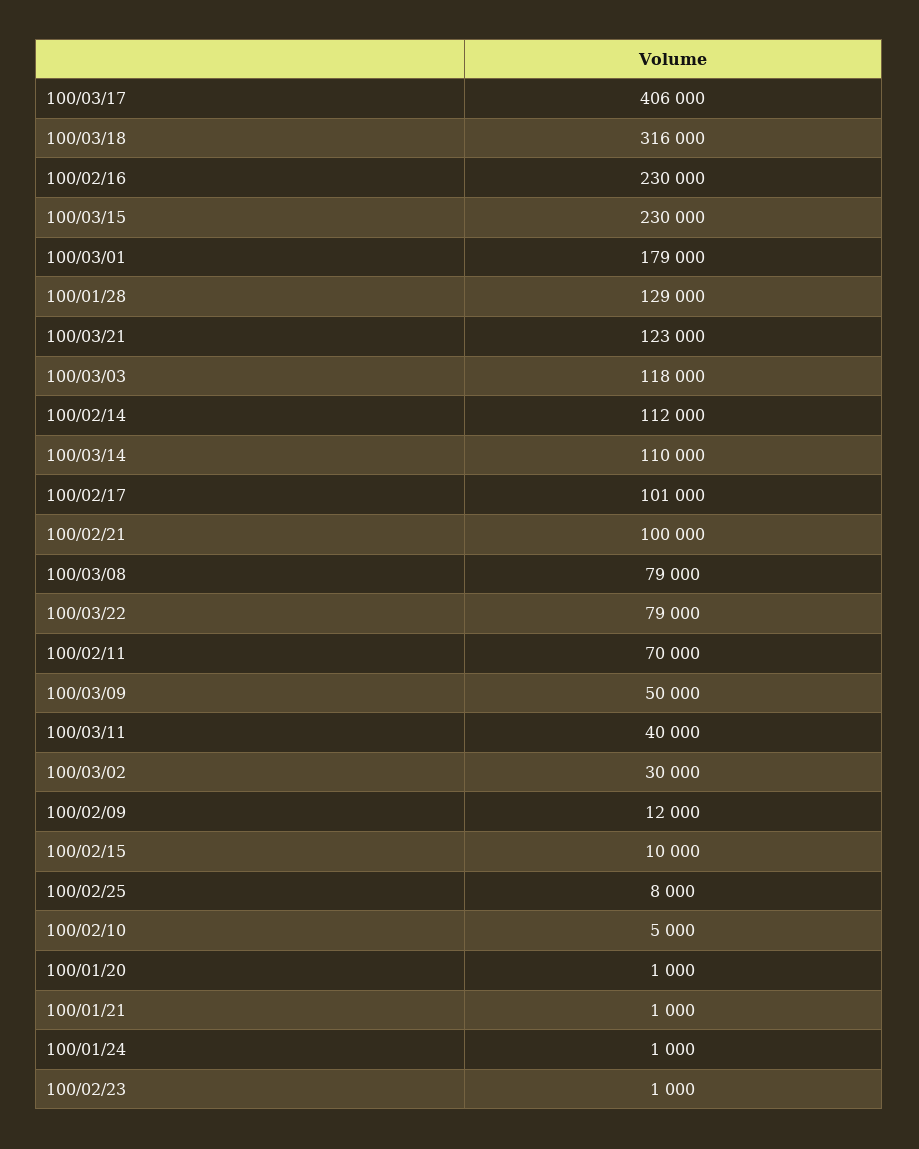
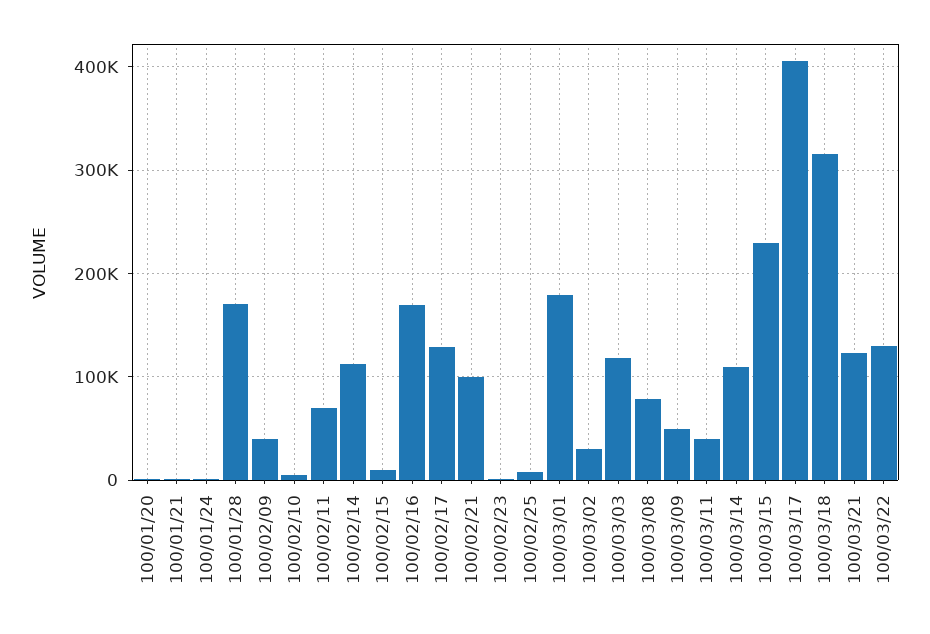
100/02/16: 230000 -> 170000
100/01/28: 129000 -> 170000
100/02/17: 101000 -> 130000
100/03/22: 79000 -> 130000
100/02/09: 12000 -> 40000

